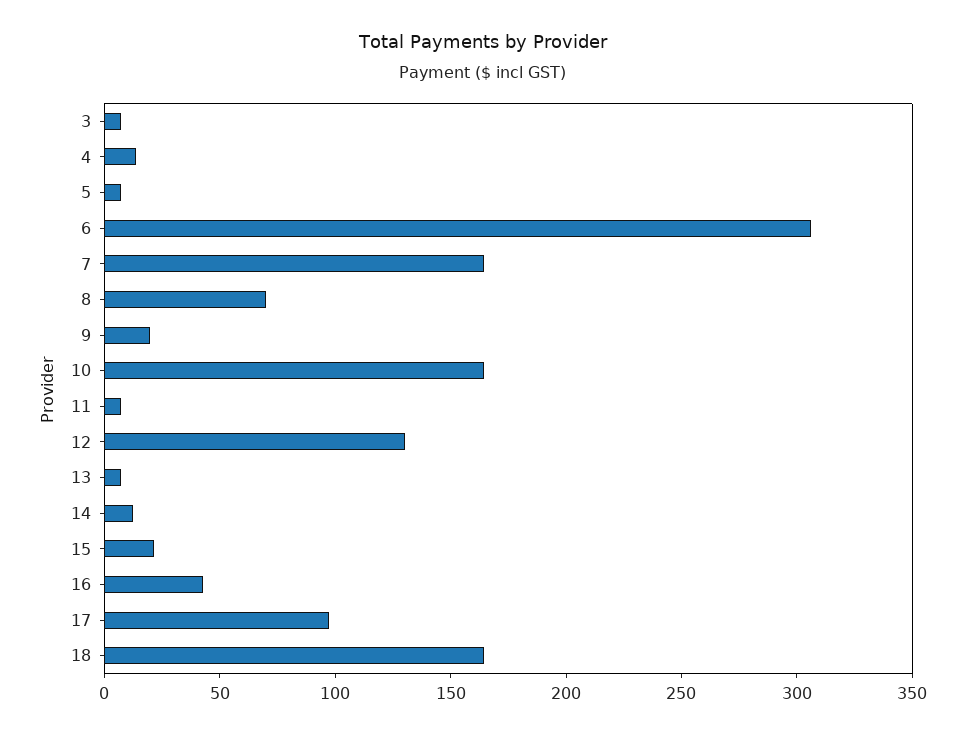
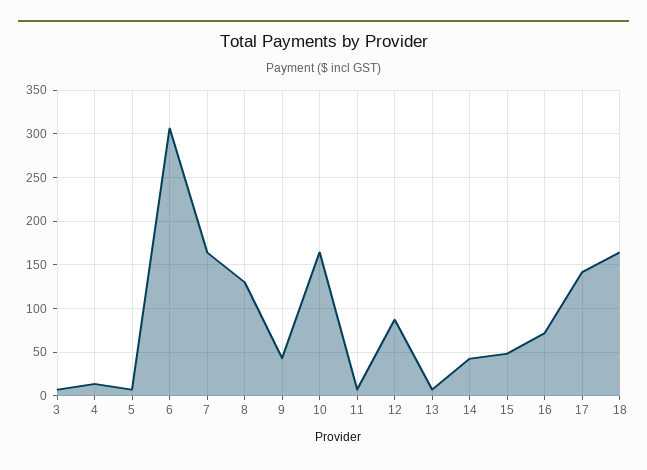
8: 70 -> 130
9: 20 -> 40
12: 130 -> 90
14: 10 -> 40
15: 20 -> 50
16: 40 -> 70
17: 100 -> 140

